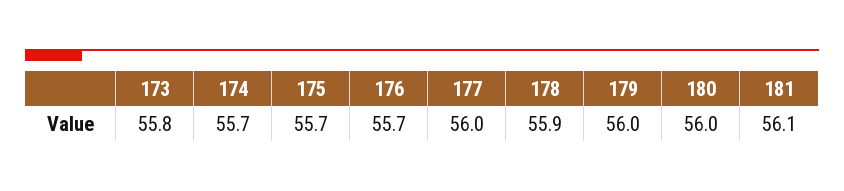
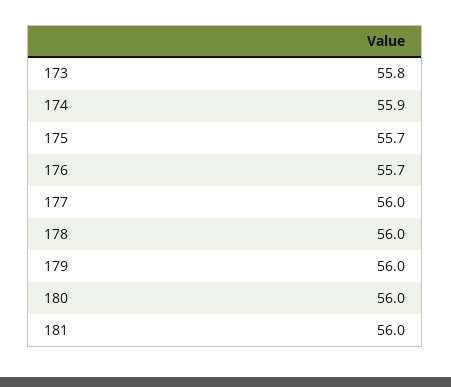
174: 55.7 -> 55.9
178: 55.9 -> 56
181: 56.1 -> 56

